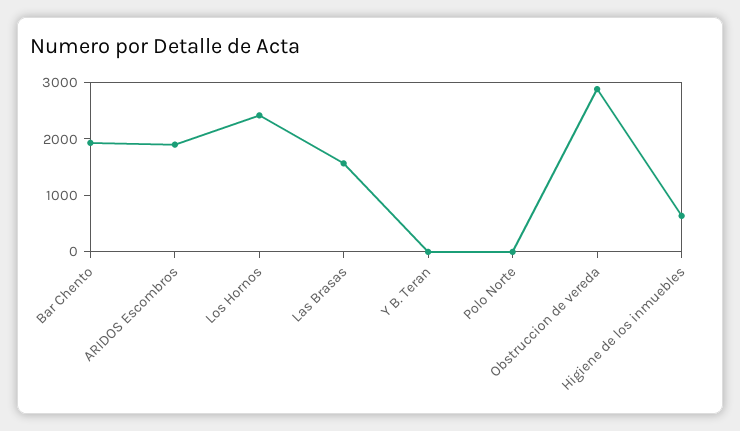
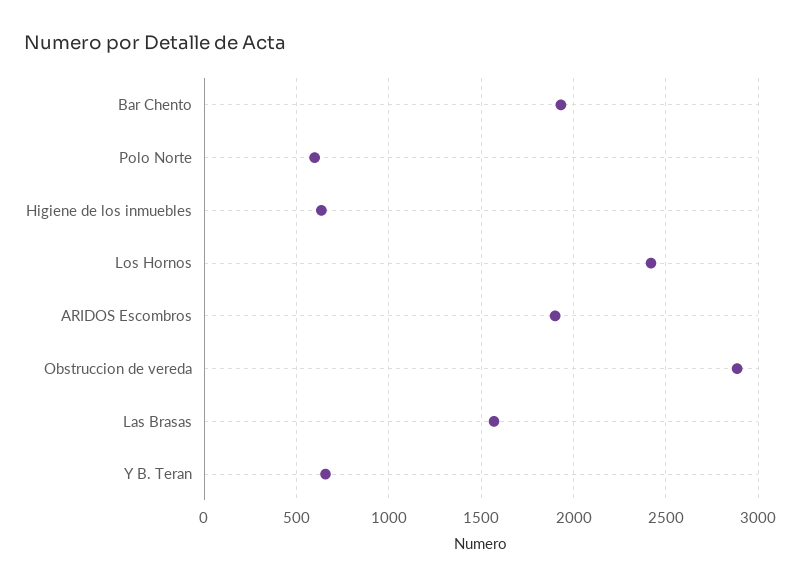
Y B. Teran: 0 -> 650
Polo Norte: 0 -> 600

